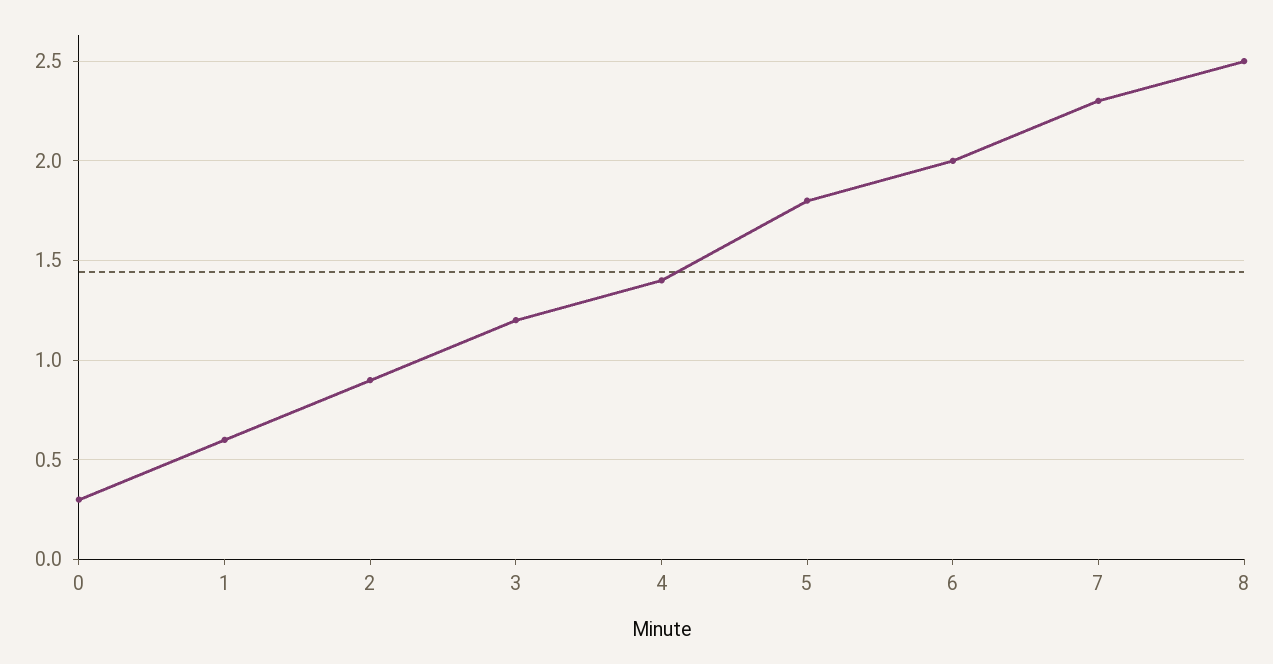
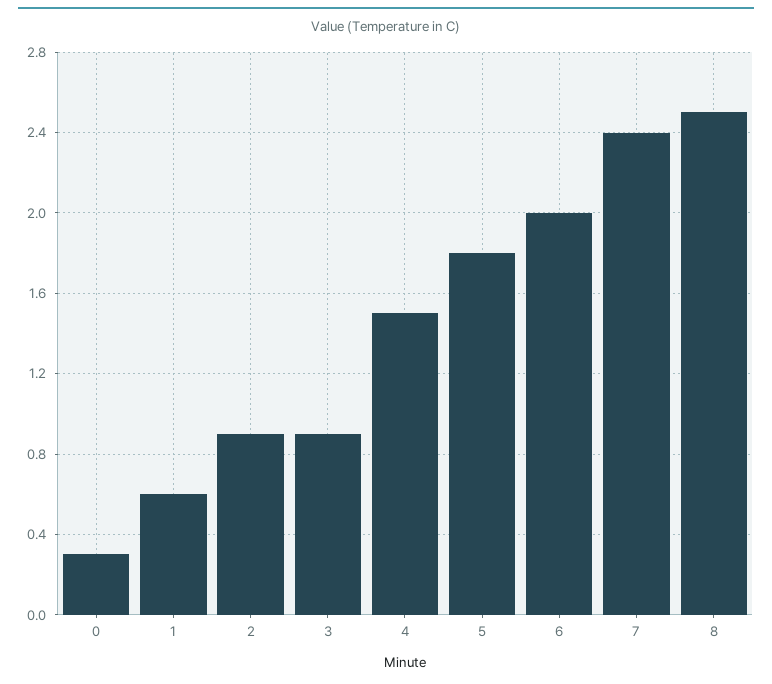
3: 1.2 -> 0.9
4: 1.4 -> 1.5
7: 2.3 -> 2.4

